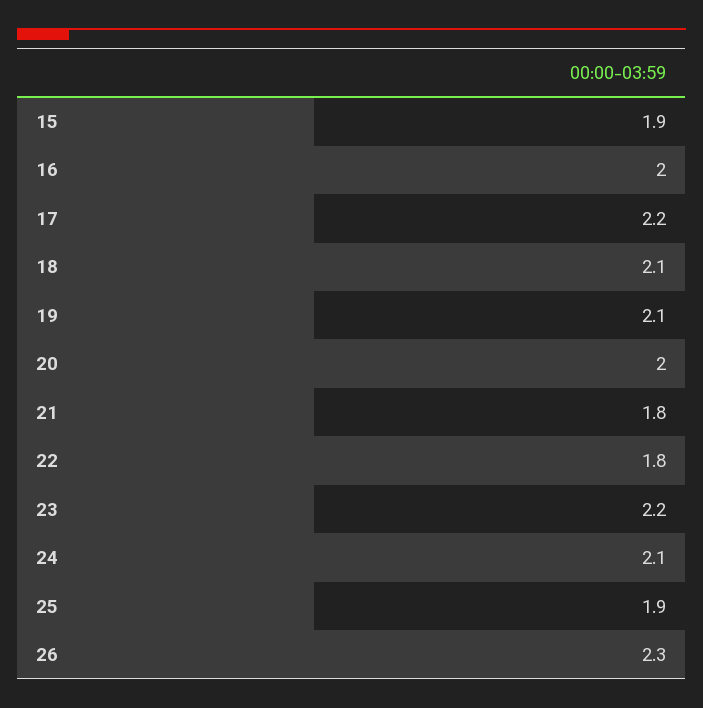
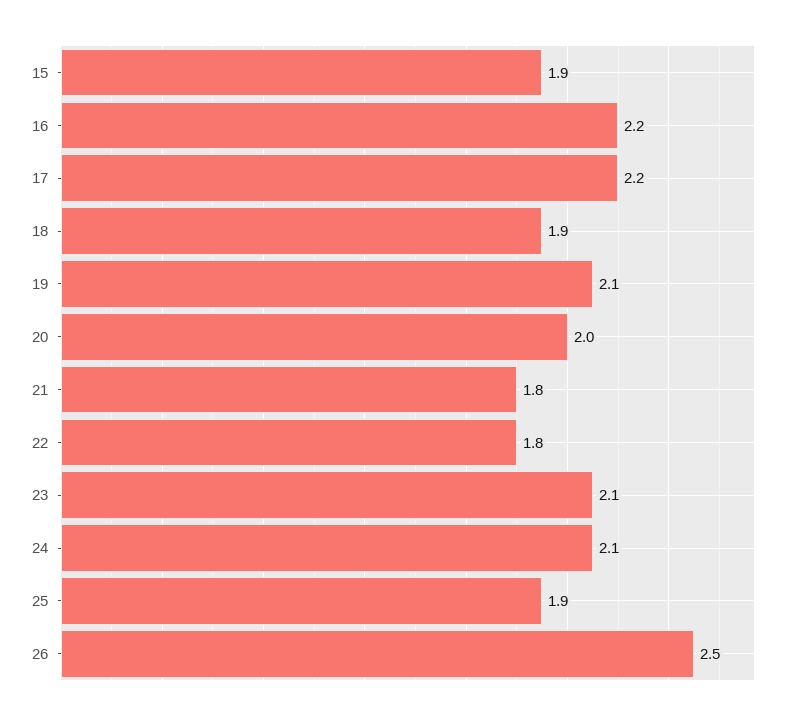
16: 2 -> 2.2
18: 2.1 -> 1.9
23: 2.2 -> 2.1
26: 2.3 -> 2.5

